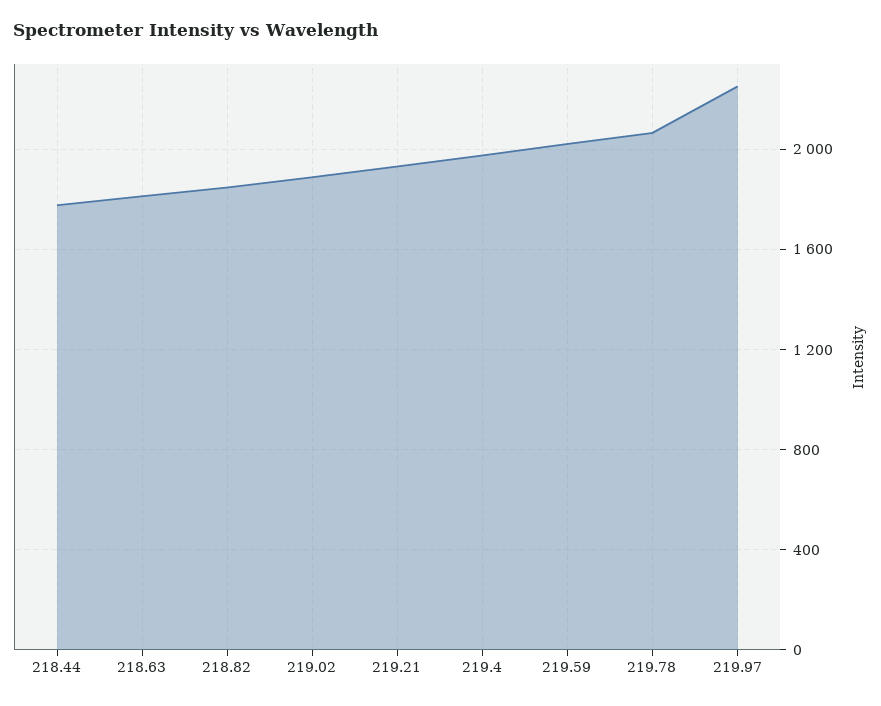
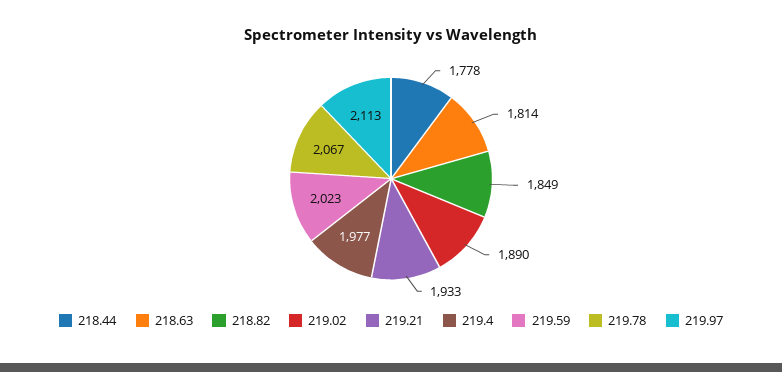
219.97: 2250 -> 2113

